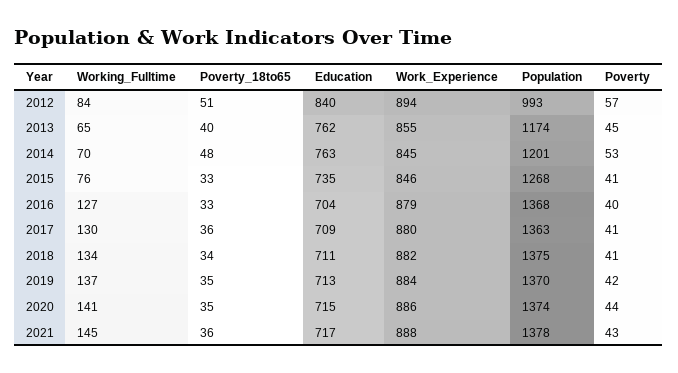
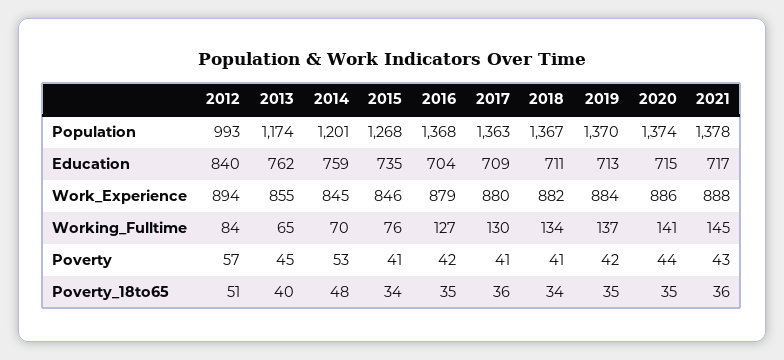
Education, 2014: 763 -> 759
Poverty_18to65, 2015: 33 -> 34
Poverty_18to65, 2016: 33 -> 35
Poverty, 2016: 40 -> 42
Population, 2018: 1375 -> 1367

